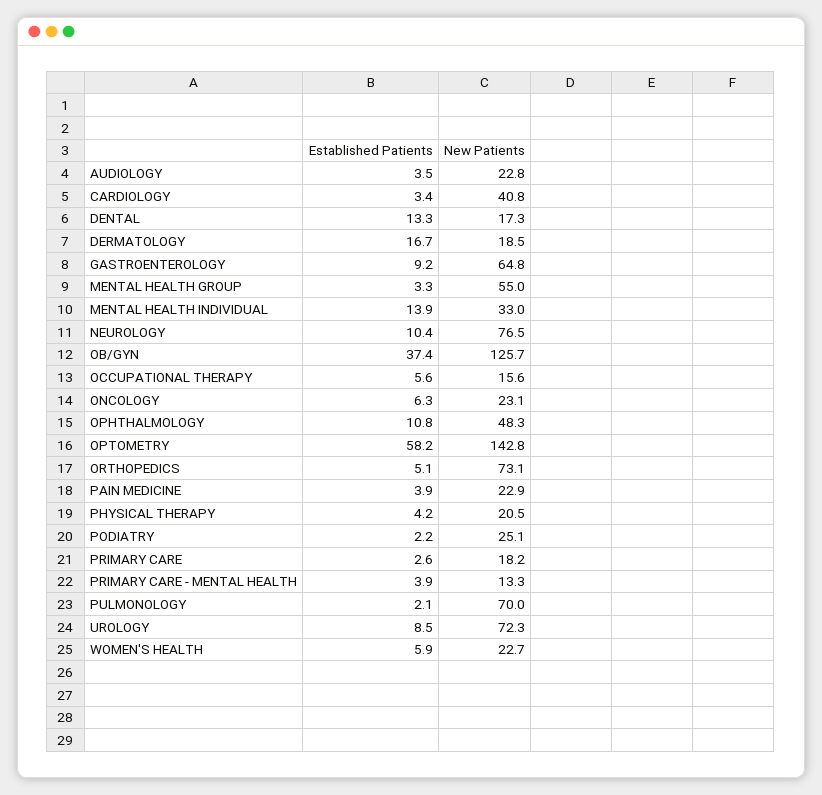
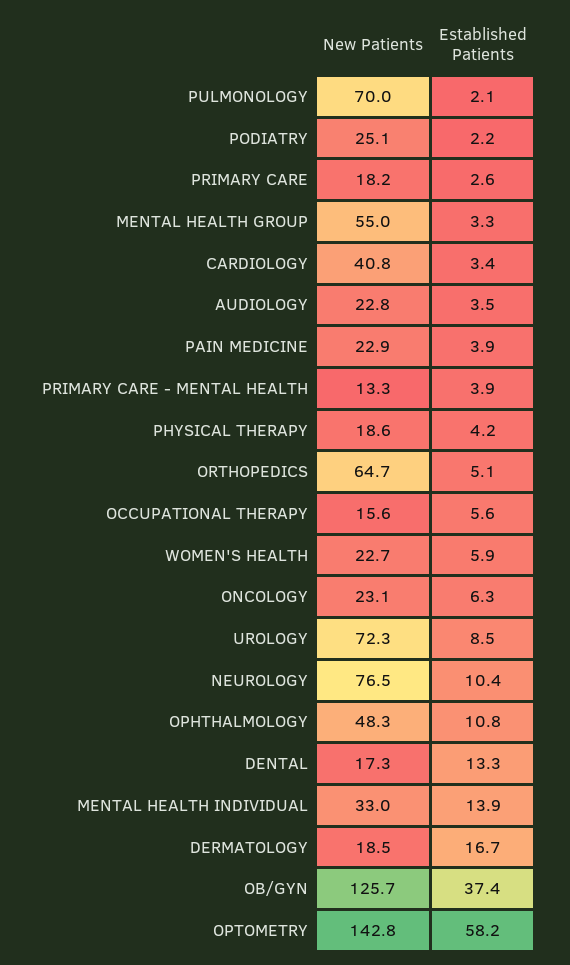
Established Patients, GASTROENTEROLOGY: 9.2 -> none
New Patients, GASTROENTEROLOGY: 64.8 -> none
New Patients, ORTHOPEDICS: 73.1 -> 64.7
New Patients, PHYSICAL THERAPY: 20.5 -> 18.6

